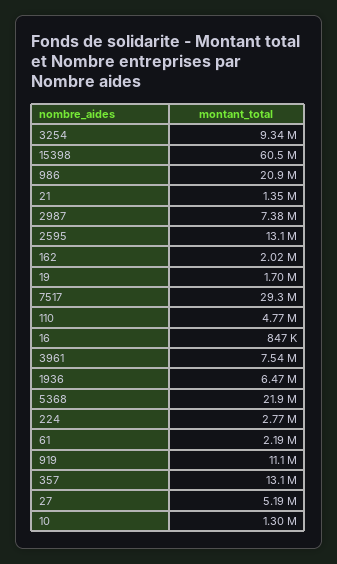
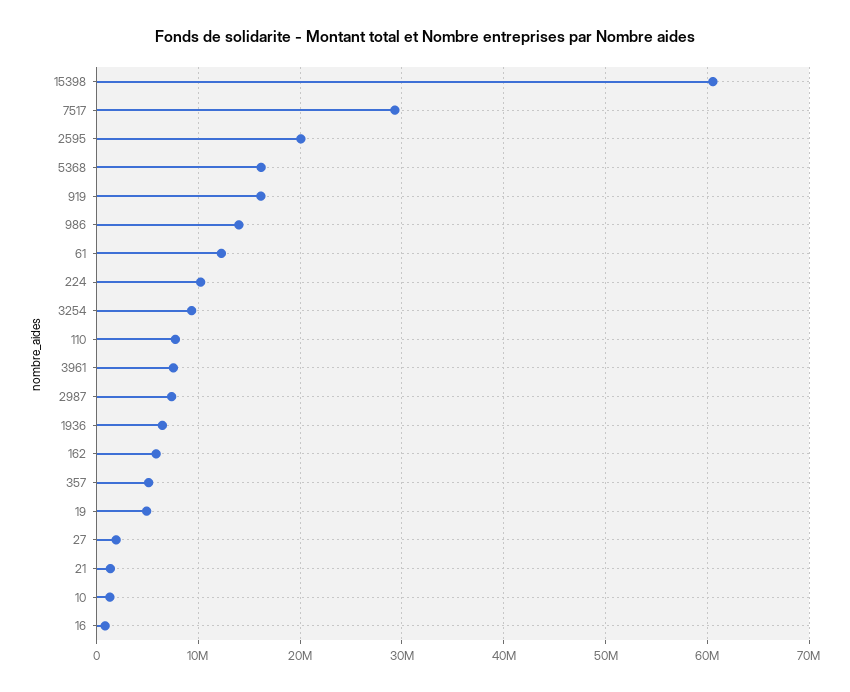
986: 20900000 -> 14000000
2595: 13100000 -> 20000000
162: 2020000 -> 6000000
19: 1700000 -> 5000000
110: 4770000 -> 8000000
5368: 21900000 -> 16000000
224: 2770000 -> 10000000
61: 2190000 -> 12000000
919: 11100000 -> 16000000
357: 13100000 -> 5000000
27: 5190000 -> 2000000

